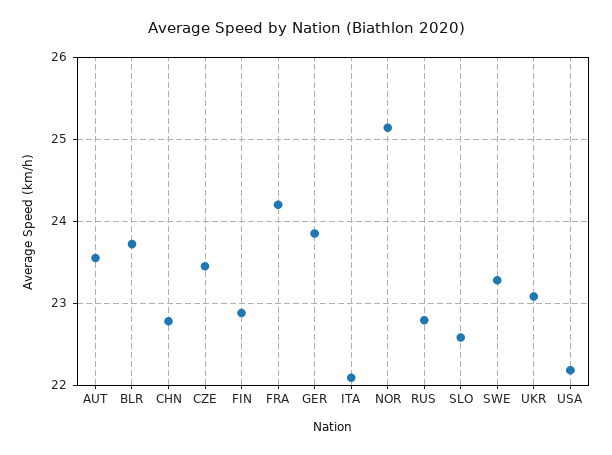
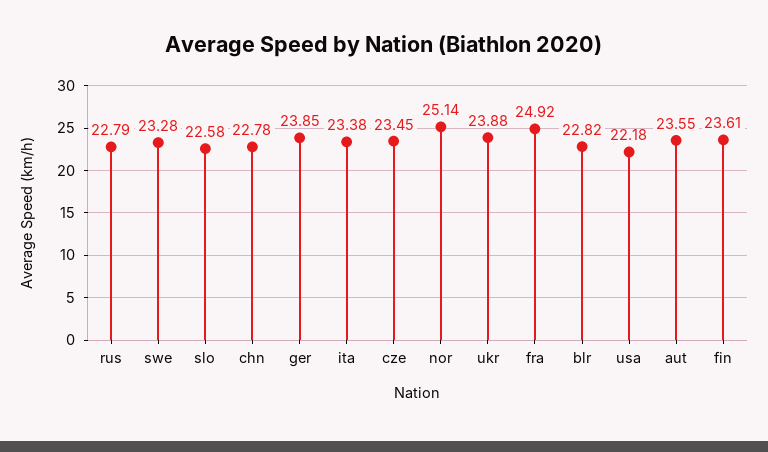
BLR: 23.7 -> 22.82
FIN: 22.9 -> 23.61
FRA: 24.2 -> 24.92
ITA: 22.1 -> 23.38
UKR: 23.1 -> 23.88

